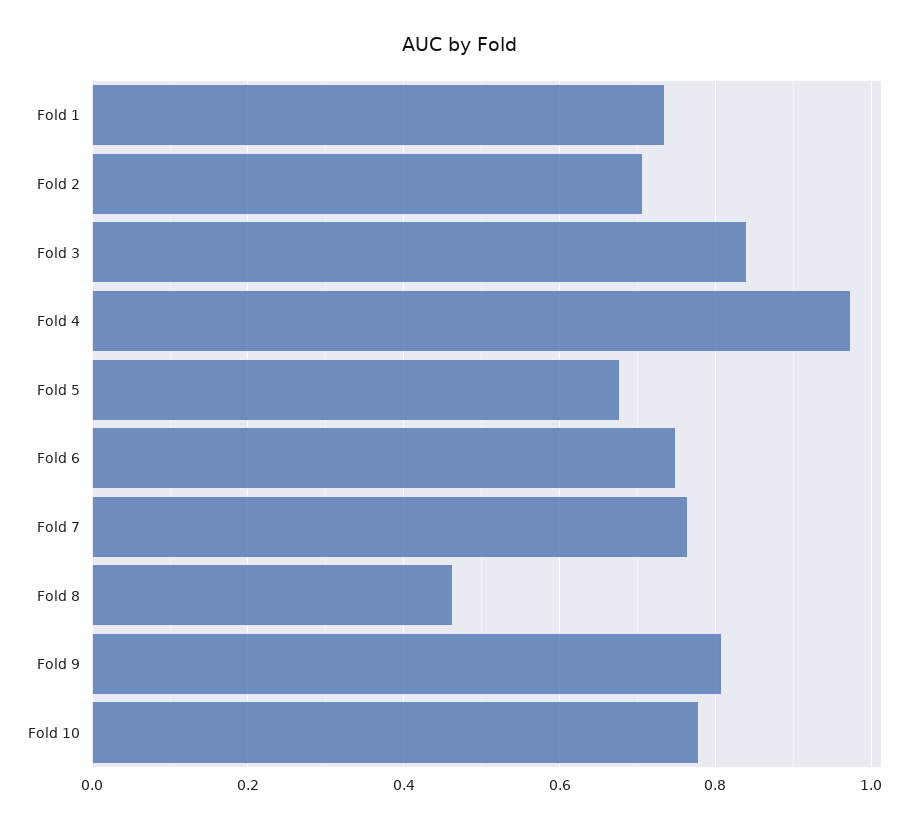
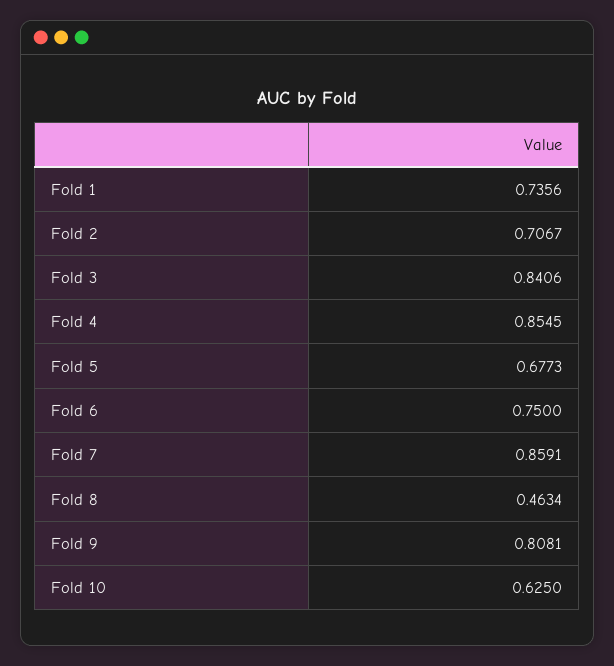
Fold 4: 0.98 -> 0.8545
Fold 7: 0.76 -> 0.8591
Fold 10: 0.78 -> 0.625

